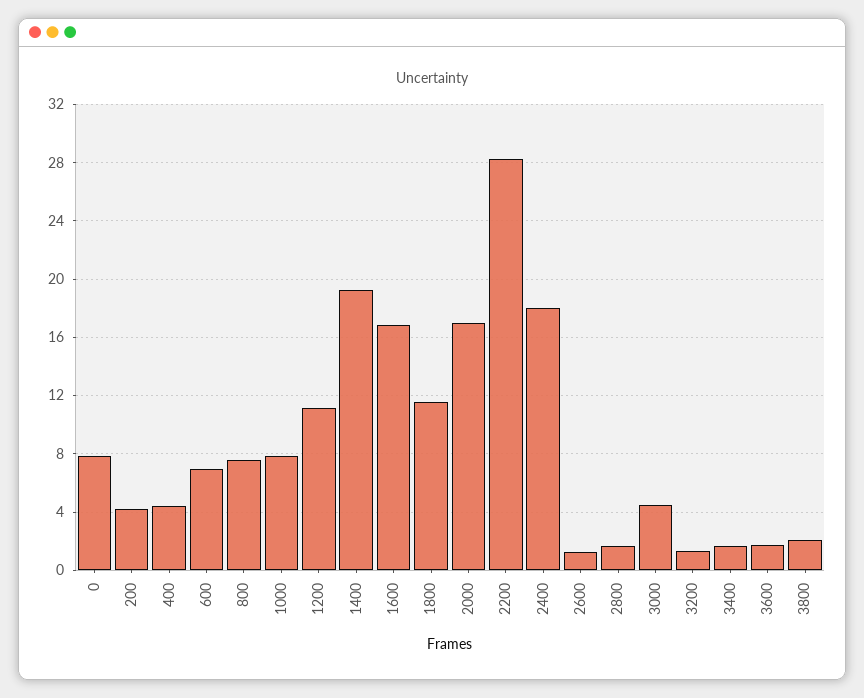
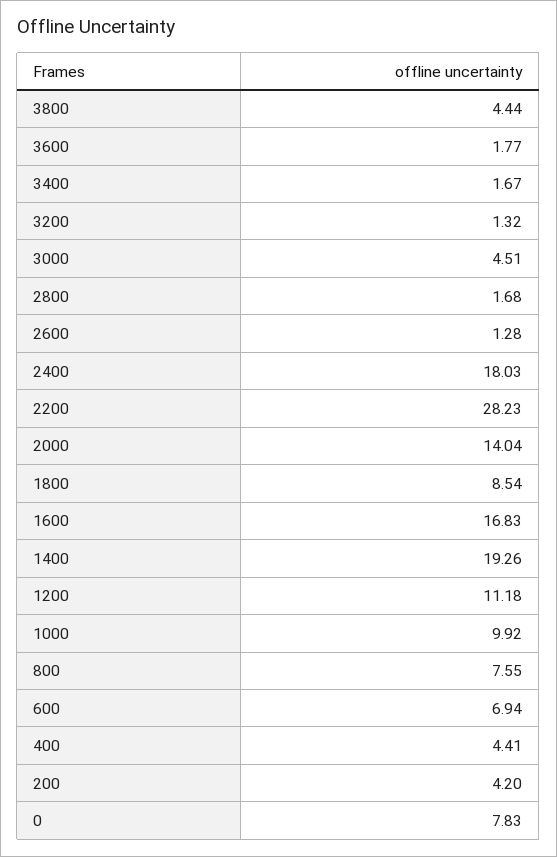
1000: 8 -> 9.92
1800: 11.5 -> 8.54
2000: 17 -> 14.04
3800: 2 -> 4.44

